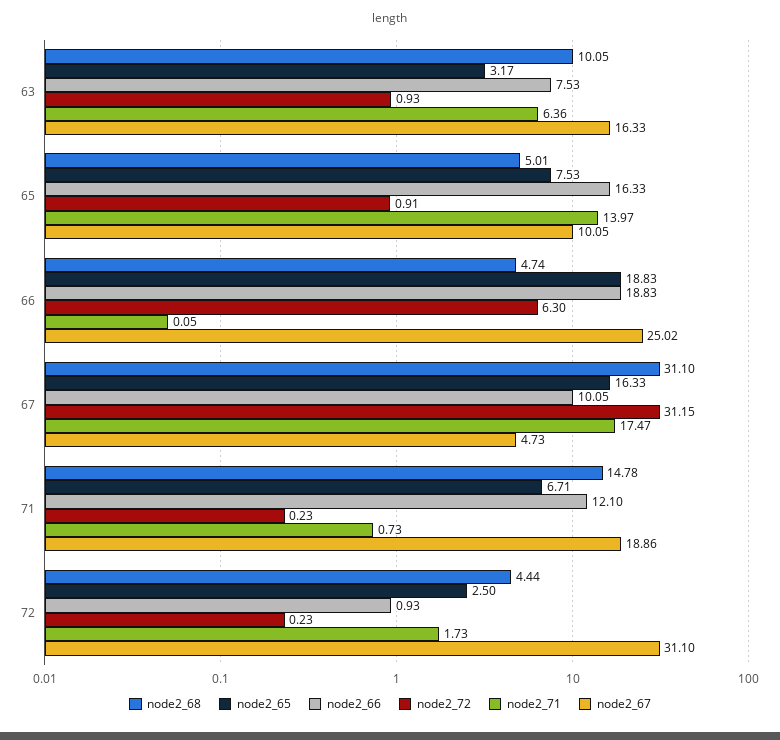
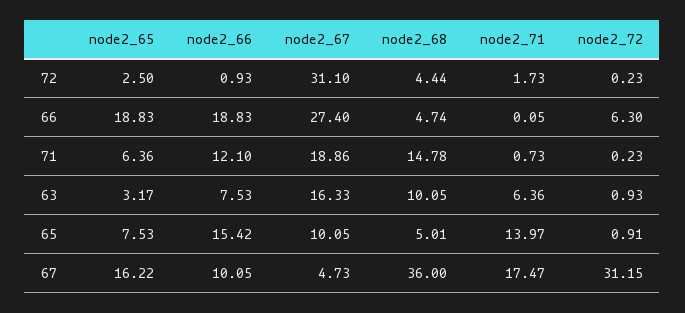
node2_66, 65: 16.33 -> 15.42
node2_67, 66: 25.02 -> 27.4
node2_68, 67: 31.1 -> 36
node2_65, 67: 16.33 -> 16.22
node2_65, 71: 6.71 -> 6.36

